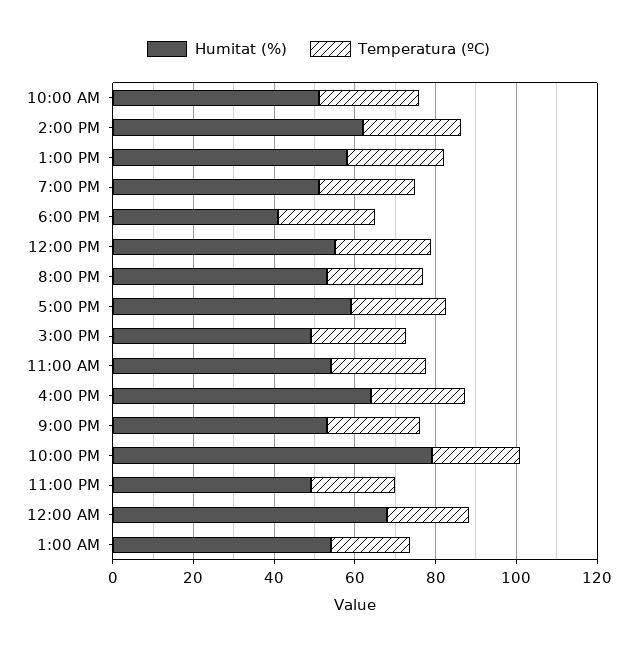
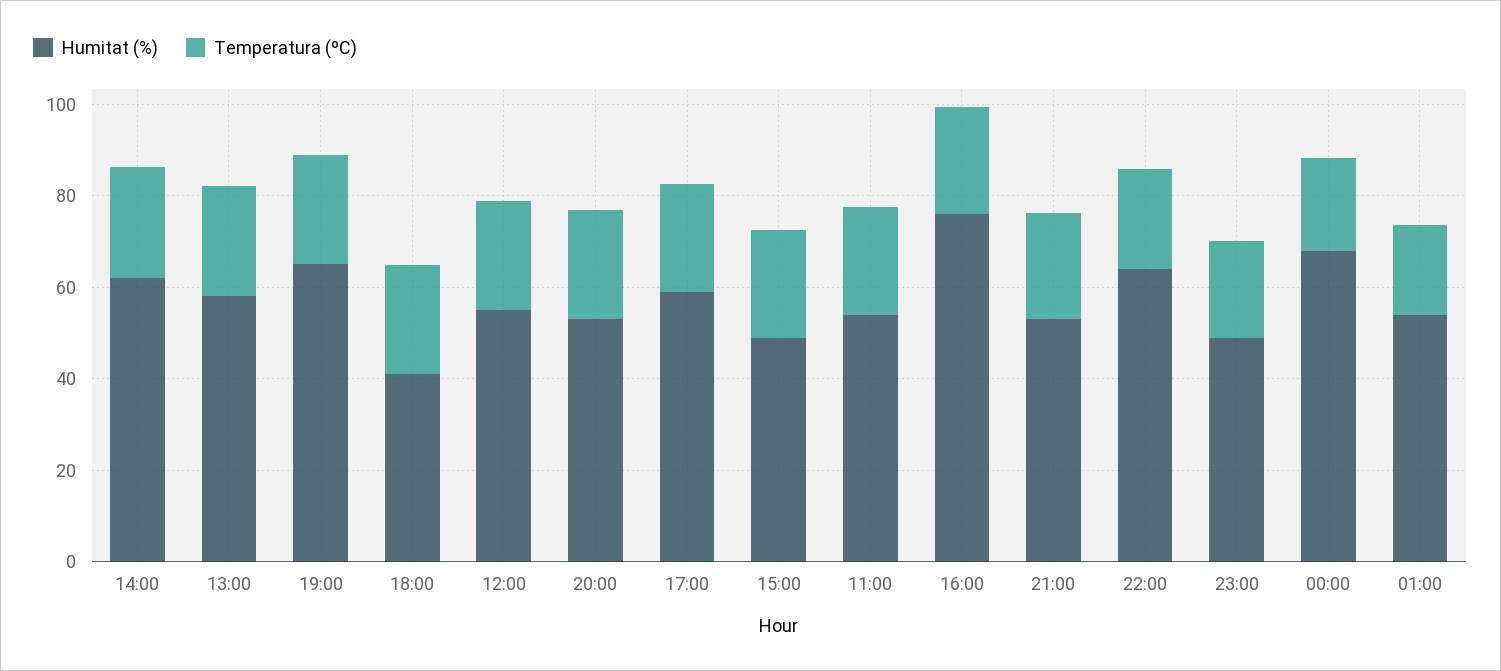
Humitat (%), 10:00 AM: 50 -> none
Temperatura (ºC), 10:00 AM: 25 -> none
Humitat (%), 7:00 PM: 50 -> 65
Humitat (%), 4:00 PM: 65 -> 75
Humitat (%), 10:00 PM: 80 -> 65

